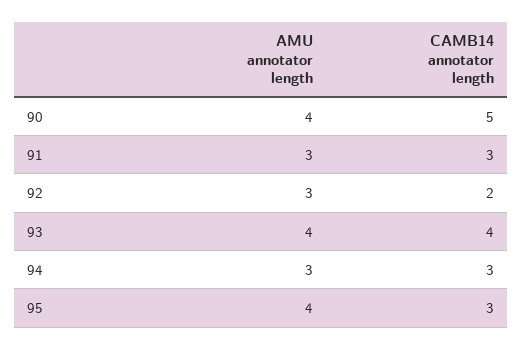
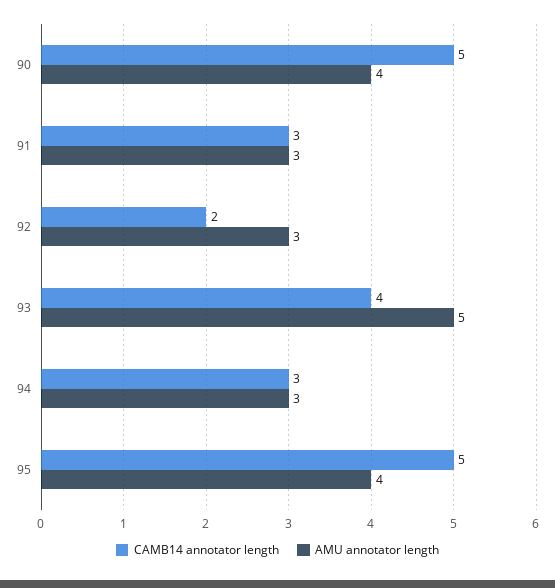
AMU annotator length, 93: 4 -> 5
CAMB14 annotator length, 95: 3 -> 5

